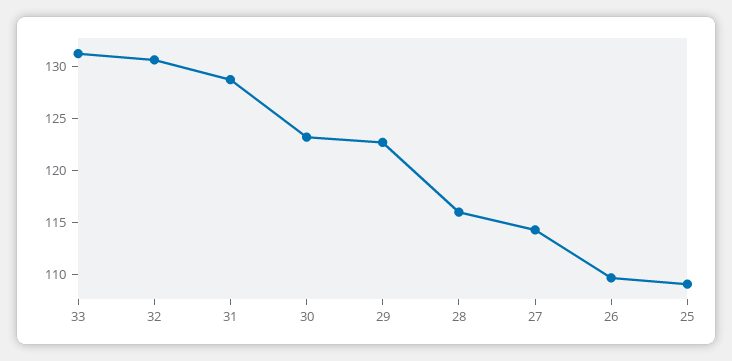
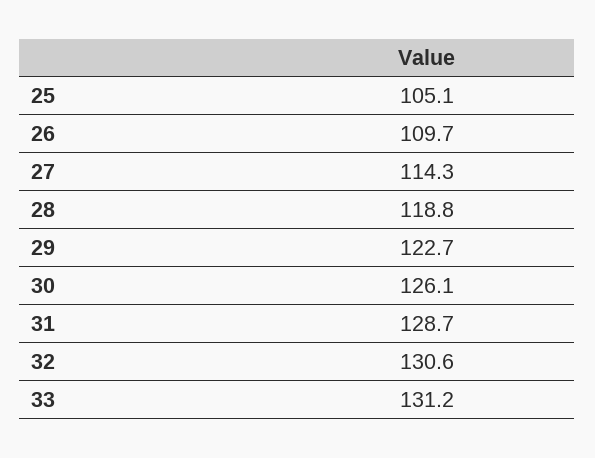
30: 123 -> 126.1
28: 116 -> 118.8
25: 109 -> 105.1

